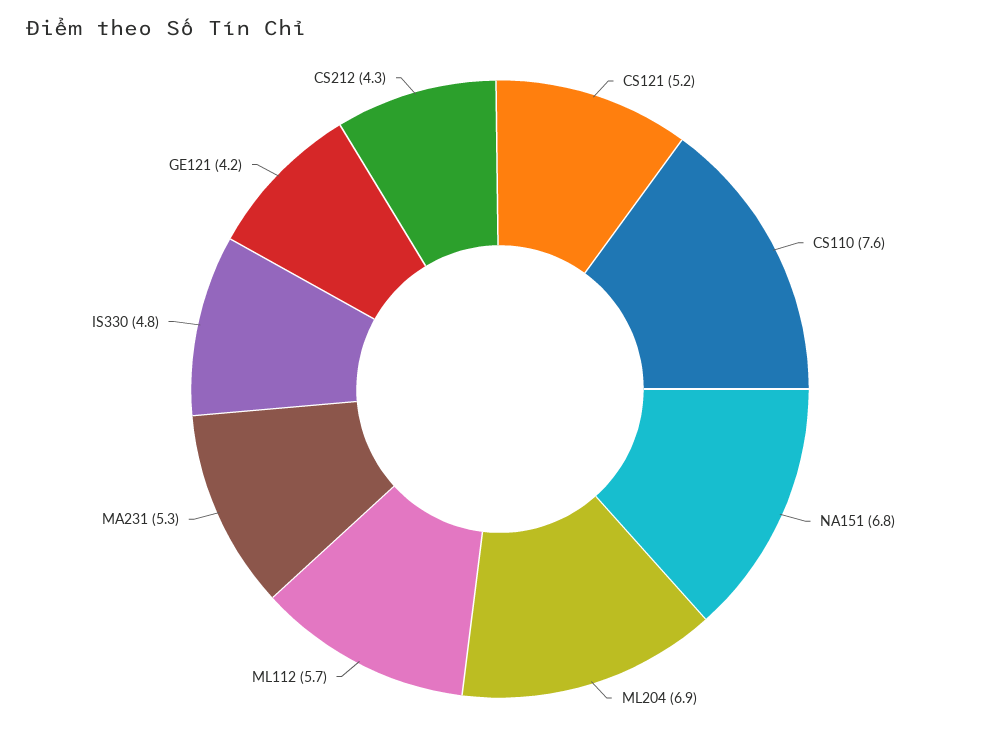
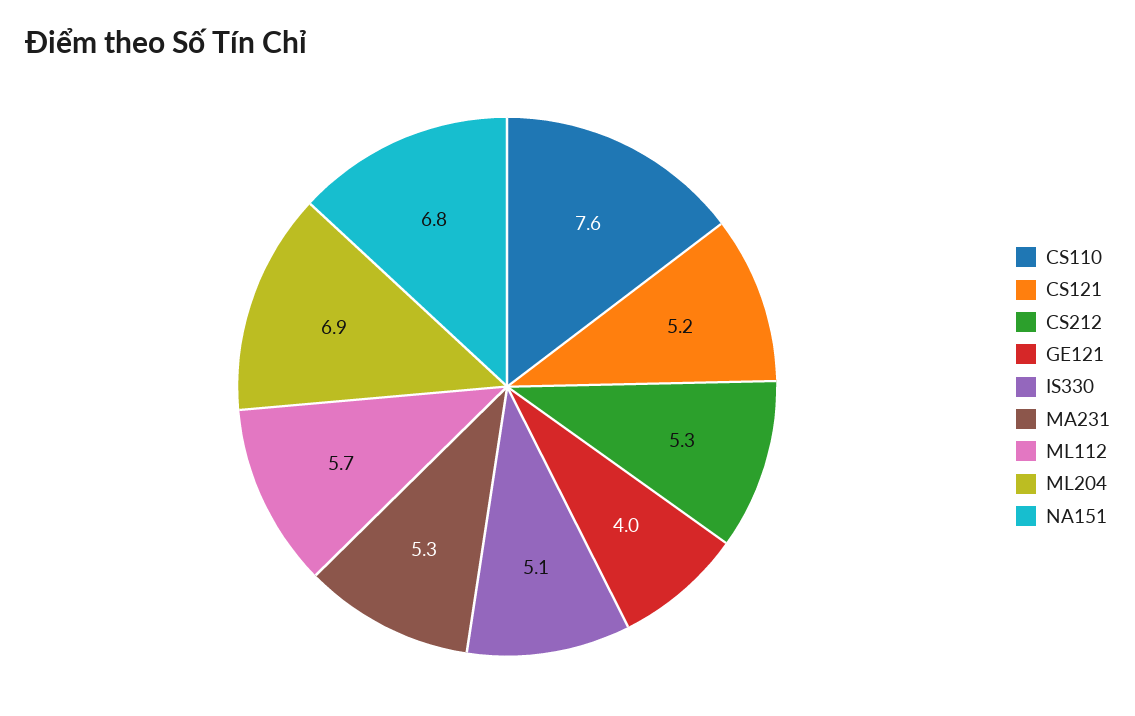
IS330: 4.8 -> 5.1
GE121: 4.2 -> 4
CS212: 4.3 -> 5.3

